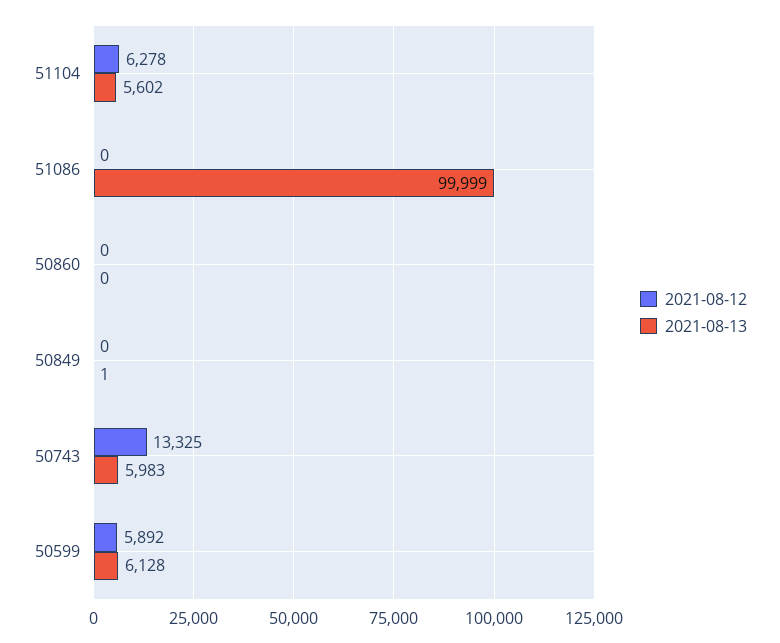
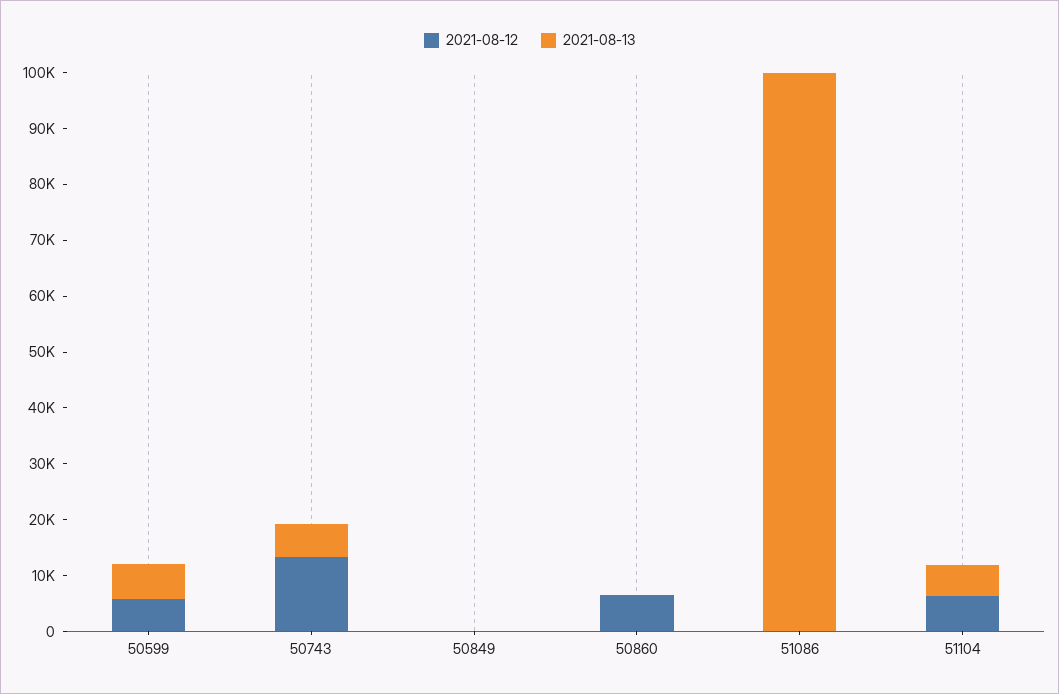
2021-08-12, 50860: 0 -> 6000

